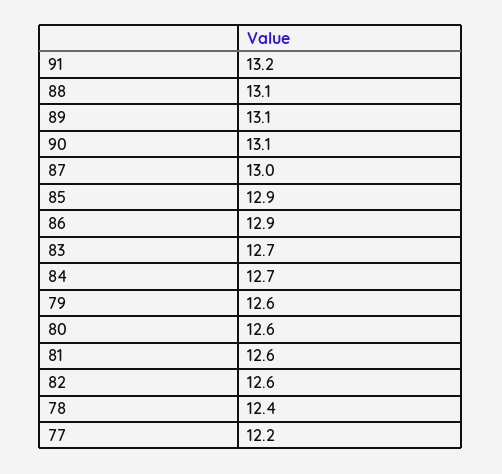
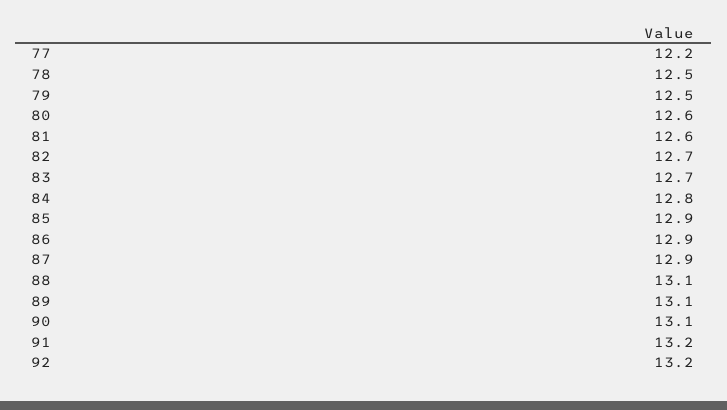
87: 13 -> 12.9
84: 12.7 -> 12.8
79: 12.6 -> 12.5
82: 12.6 -> 12.7
78: 12.4 -> 12.5
92: none -> 13.2

